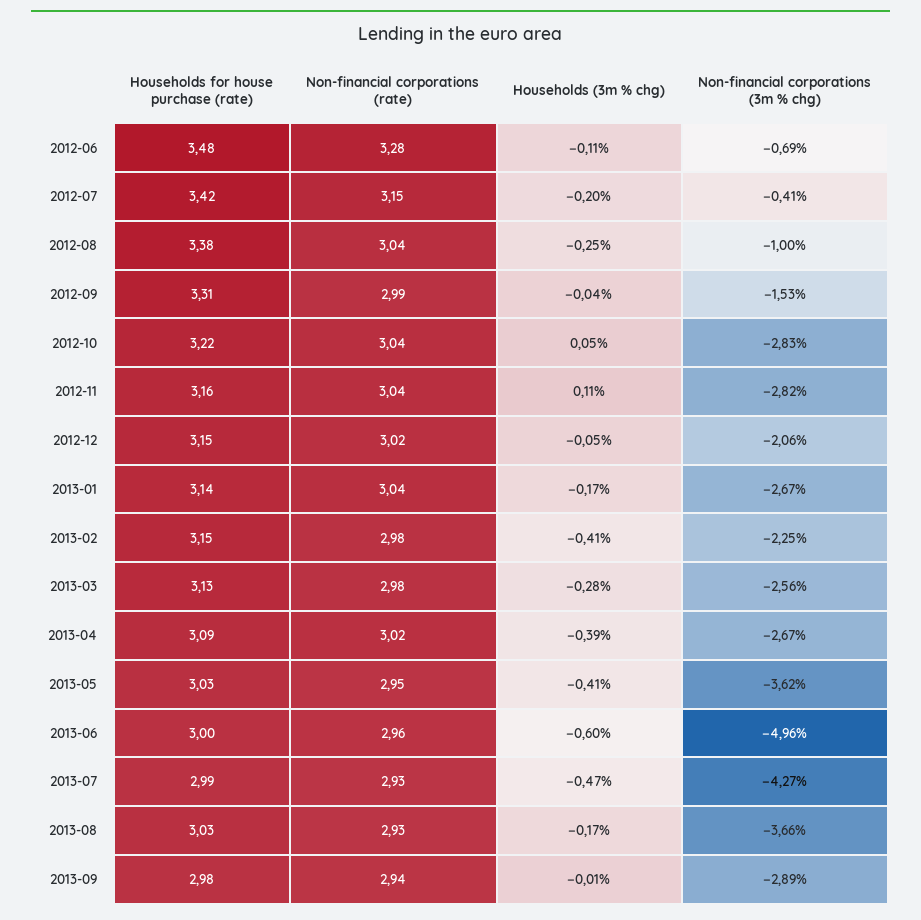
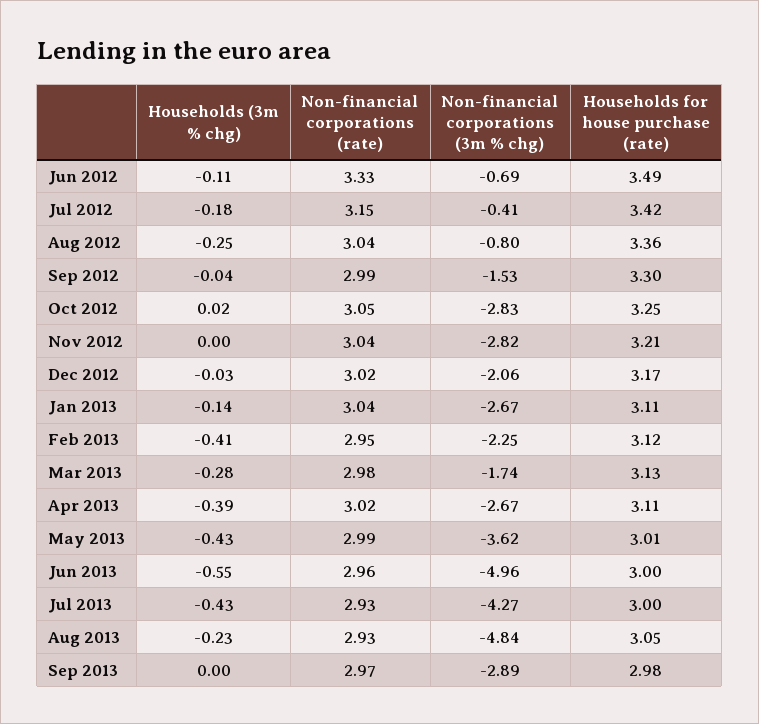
Households for house purchase (rate), 2012-06: 3.48 -> 3.49
Non-financial corporations (rate), 2012-06: 3.28 -> 3.33
Households (3m % chg), 2012-07: -0.2 -> -0.18
Households for house purchase (rate), 2012-08: 3.38 -> 3.36
Non-financial corporations (3m % chg), 2012-08: -1 -> -0.8
Households for house purchase (rate), 2012-09: 3.31 -> 3.3
Households for house purchase (rate), 2012-10: 3.22 -> 3.25
Non-financial corporations (rate), 2012-10: 3.04 -> 3.05
Households (3m % chg), 2012-10: 0.05 -> 0.02
Households for house purchase (rate), 2012-11: 3.16 -> 3.21
Households (3m % chg), 2012-11: 0.11 -> 0
Households for house purchase (rate), 2012-12: 3.15 -> 3.17
Households (3m % chg), 2012-12: -0.05 -> -0.03
Households for house purchase (rate), 2013-01: 3.14 -> 3.11
Households (3m % chg), 2013-01: -0.17 -> -0.14
Households for house purchase (rate), 2013-02: 3.15 -> 3.12
Non-financial corporations (rate), 2013-02: 2.98 -> 2.95
Non-financial corporations (3m % chg), 2013-03: -2.56 -> -1.74
Households for house purchase (rate), 2013-04: 3.09 -> 3.11
Households for house purchase (rate), 2013-05: 3.03 -> 3.01
Non-financial corporations (rate), 2013-05: 2.95 -> 2.99
Households (3m % chg), 2013-05: -0.41 -> -0.43
Households (3m % chg), 2013-06: -0.6 -> -0.55
Households for house purchase (rate), 2013-07: 2.99 -> 3
Households (3m % chg), 2013-07: -0.47 -> -0.43
Households for house purchase (rate), 2013-08: 3.03 -> 3.05
Households (3m % chg), 2013-08: -0.17 -> -0.23
Non-financial corporations (3m % chg), 2013-08: -3.66 -> -4.84
Non-financial corporations (rate), 2013-09: 2.94 -> 2.97
Households (3m % chg), 2013-09: -0.01 -> 0

